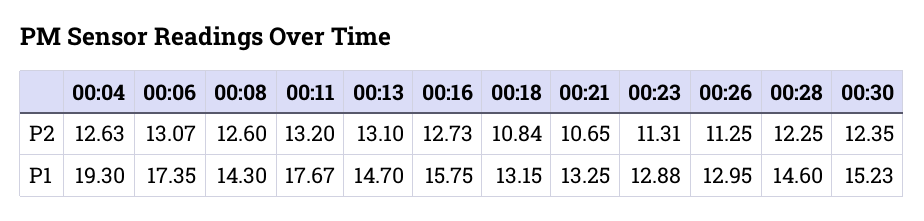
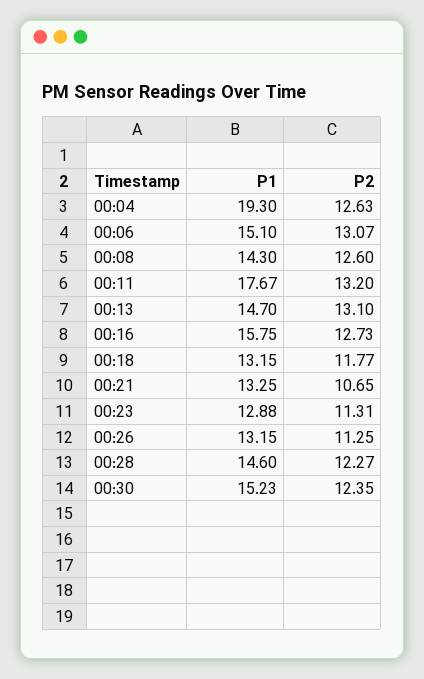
00:18, P2: 10.84 -> 11.77
00:28, P2: 12.25 -> 12.27
00:06, P1: 17.35 -> 15.1
00:26, P1: 12.95 -> 13.15

